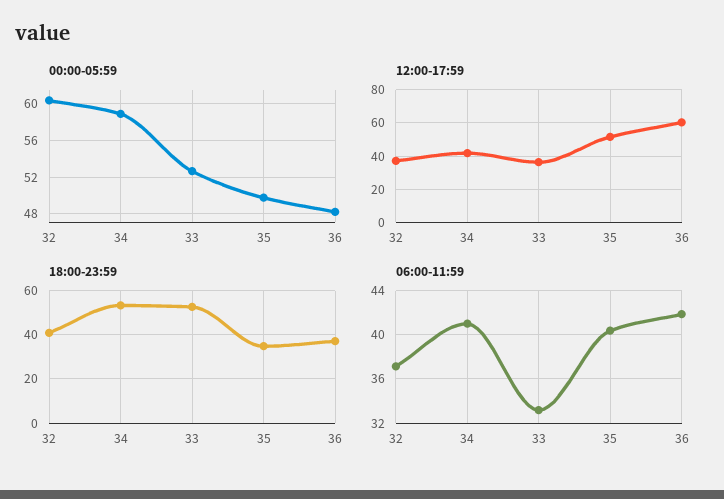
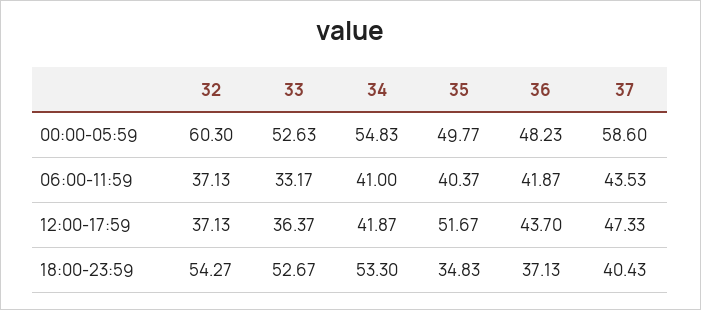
00:00-05:59, 34: 59 -> 54.83
12:00-17:59, 36: 60 -> 43.7
18:00-23:59, 32: 40 -> 54.27
00:00-05:59, 37: none -> 58.6
06:00-11:59, 37: none -> 43.53
12:00-17:59, 37: none -> 47.33
18:00-23:59, 37: none -> 40.43

